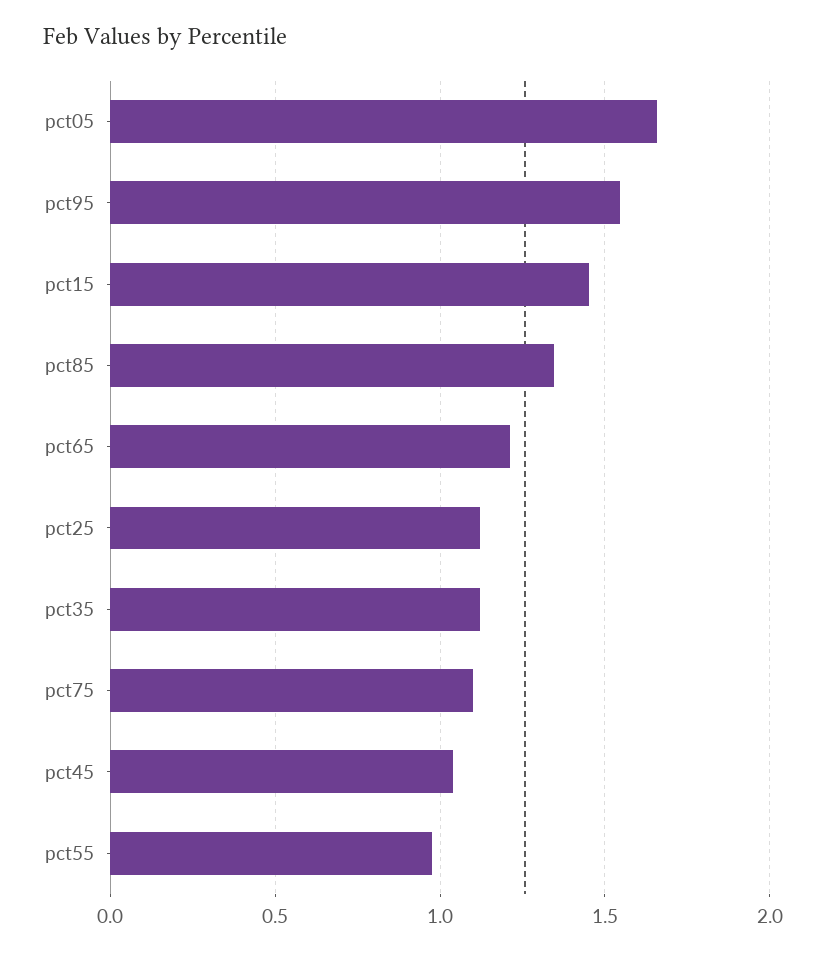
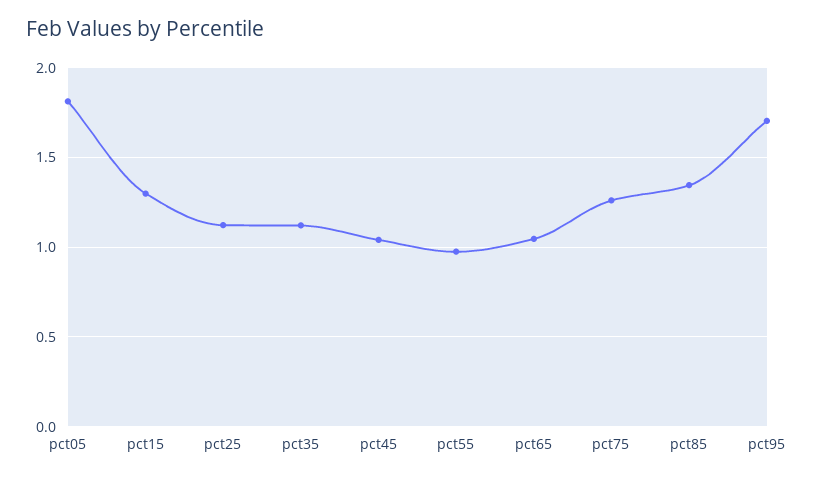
pct05: 1.65 -> 1.8
pct95: 1.55 -> 1.7
pct15: 1.45 -> 1.3
pct65: 1.2 -> 1.05
pct75: 1.1 -> 1.25

